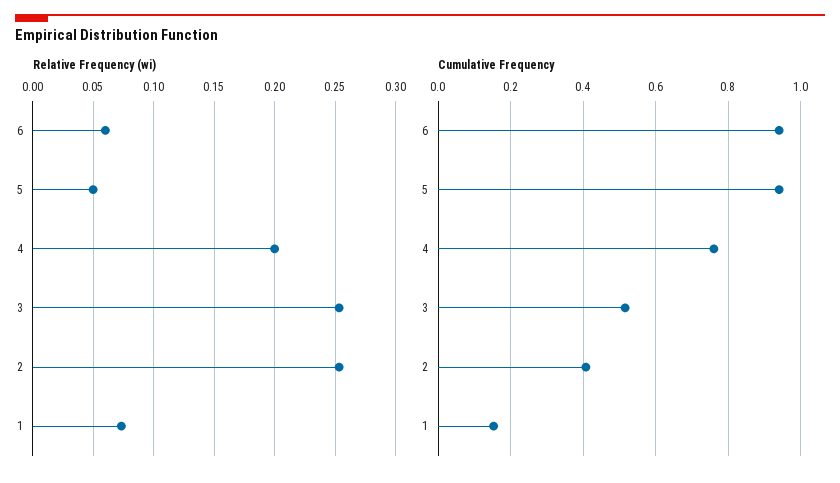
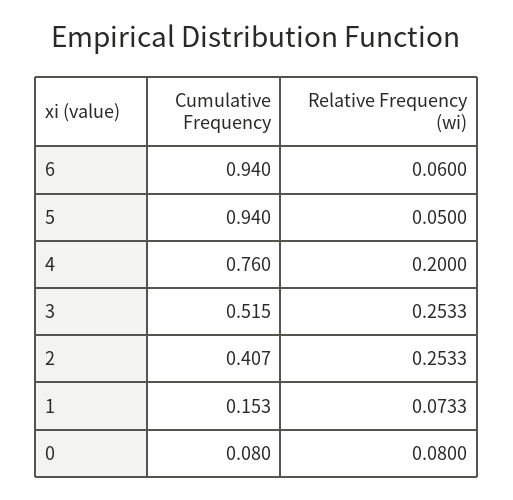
Cumulative Frequency, 0: none -> 0.08
Relative Frequency (wi), 0: none -> 0.08

